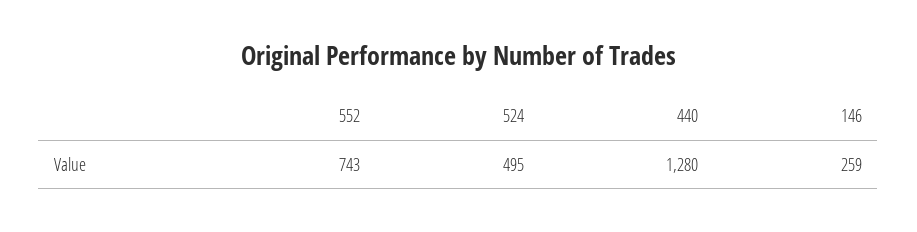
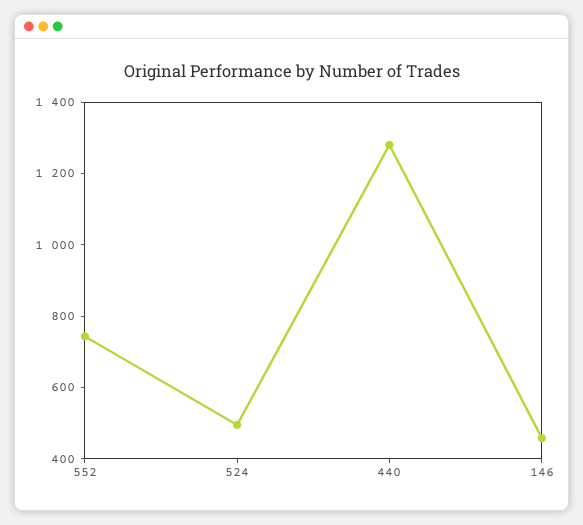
146: 259 -> 450

